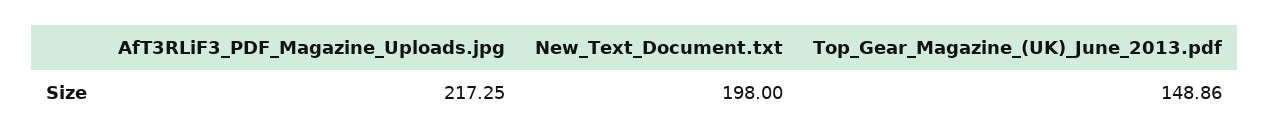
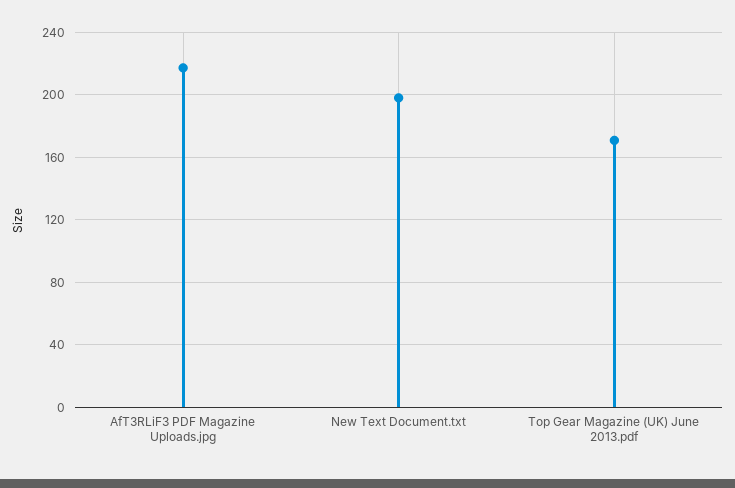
Top_Gear_Magazine_(UK)_June_2013.pdf: 148.86 -> 170

